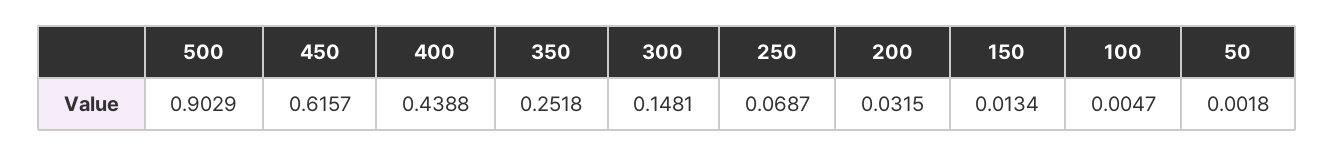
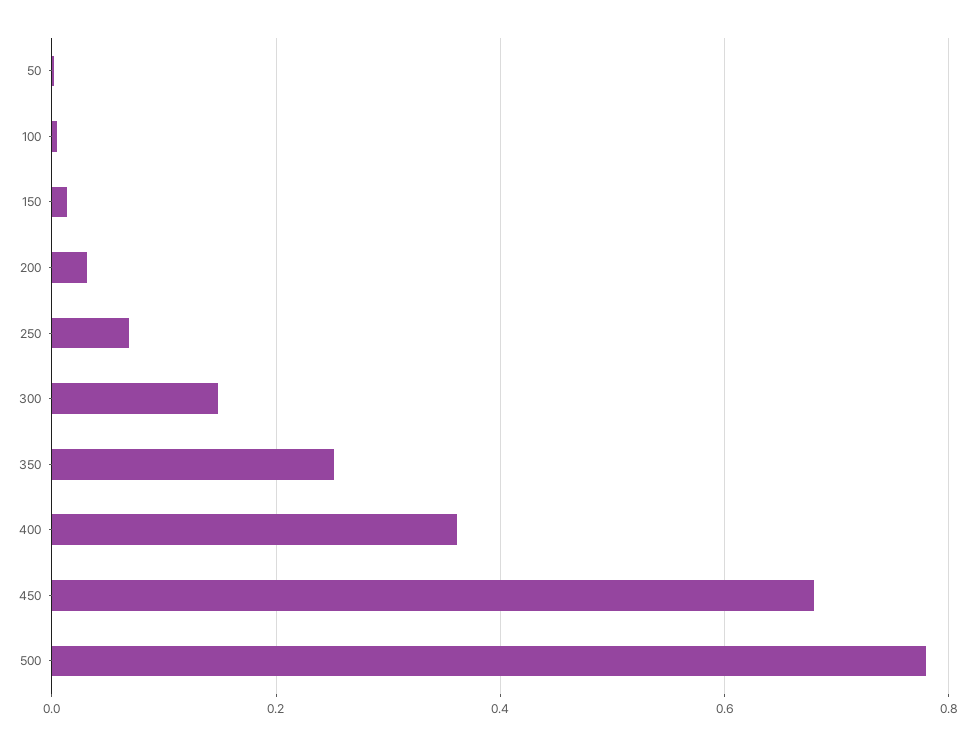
500: 0.9029 -> 0.78
450: 0.6157 -> 0.68
400: 0.4388 -> 0.36

